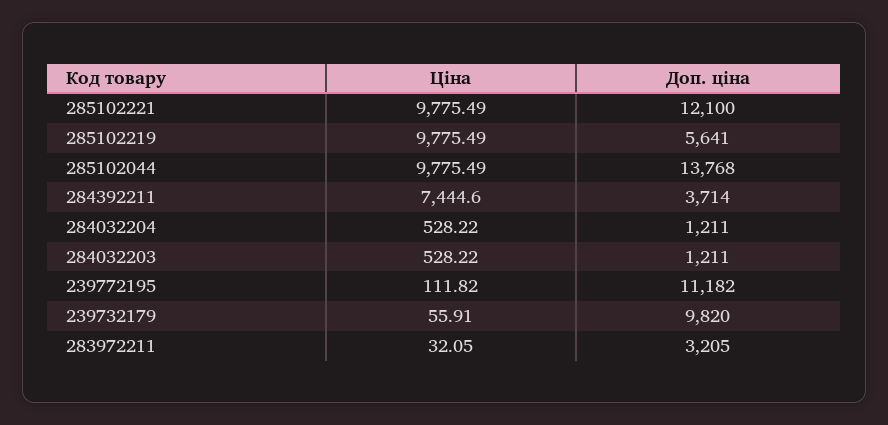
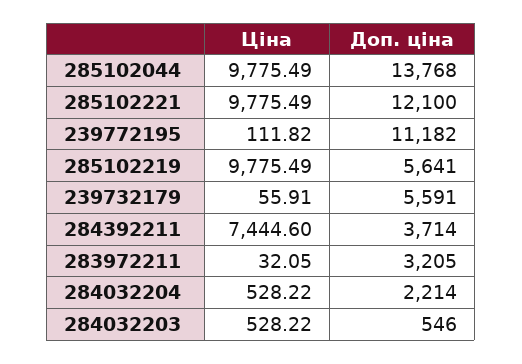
Доп. ціна, 284032204: 1211 -> 2214
Доп. ціна, 284032203: 1211 -> 546
Доп. ціна, 239732179: 9820 -> 5591

